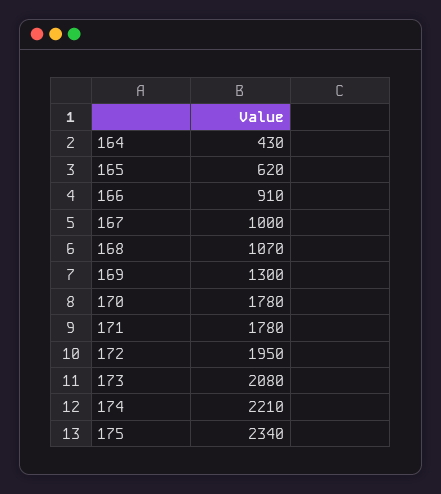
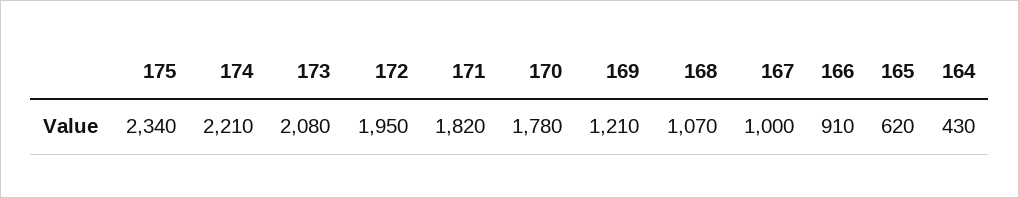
169: 1300 -> 1210
171: 1780 -> 1820

